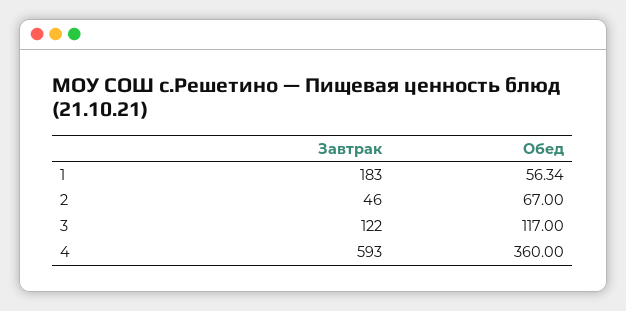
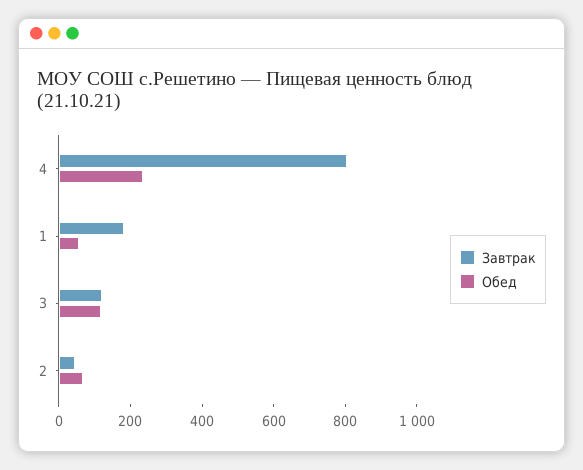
Завтрак, 4: 593 -> 800
Обед, 4: 360 -> 250

